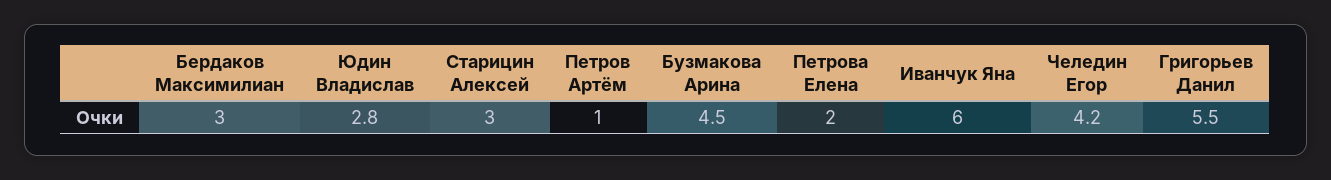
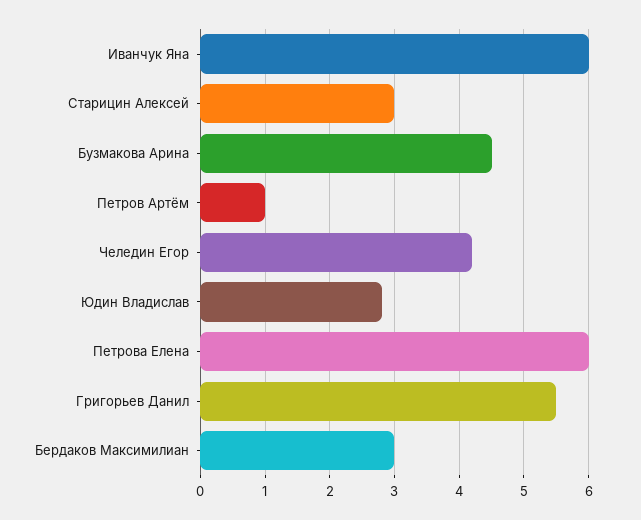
Петрова Елена: 2 -> 6

